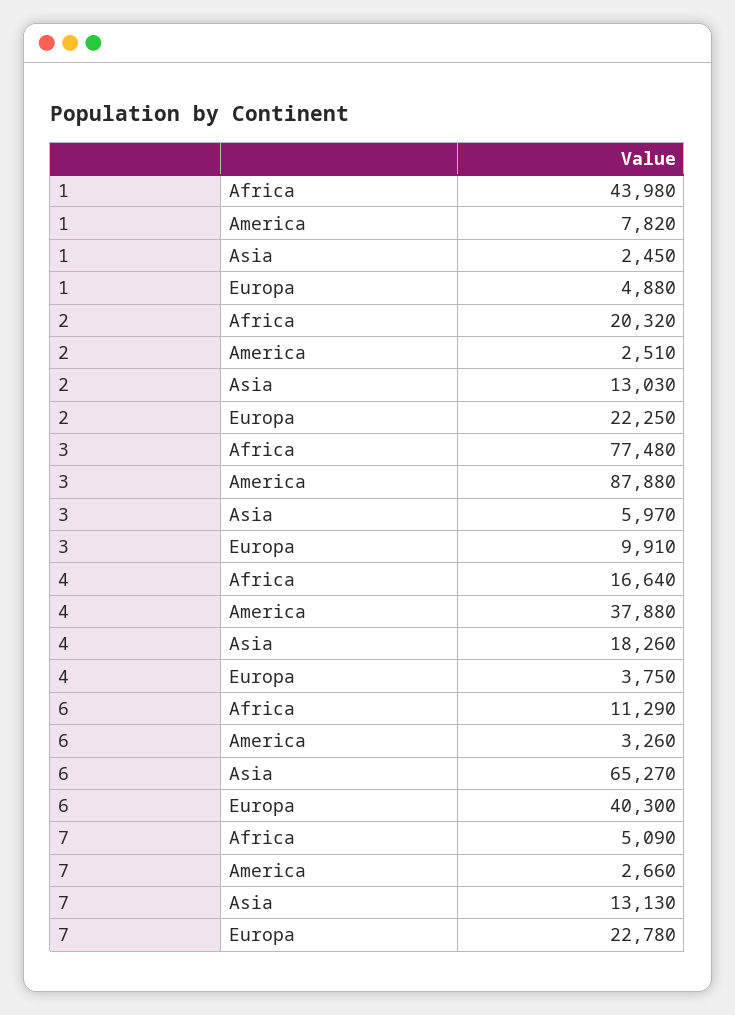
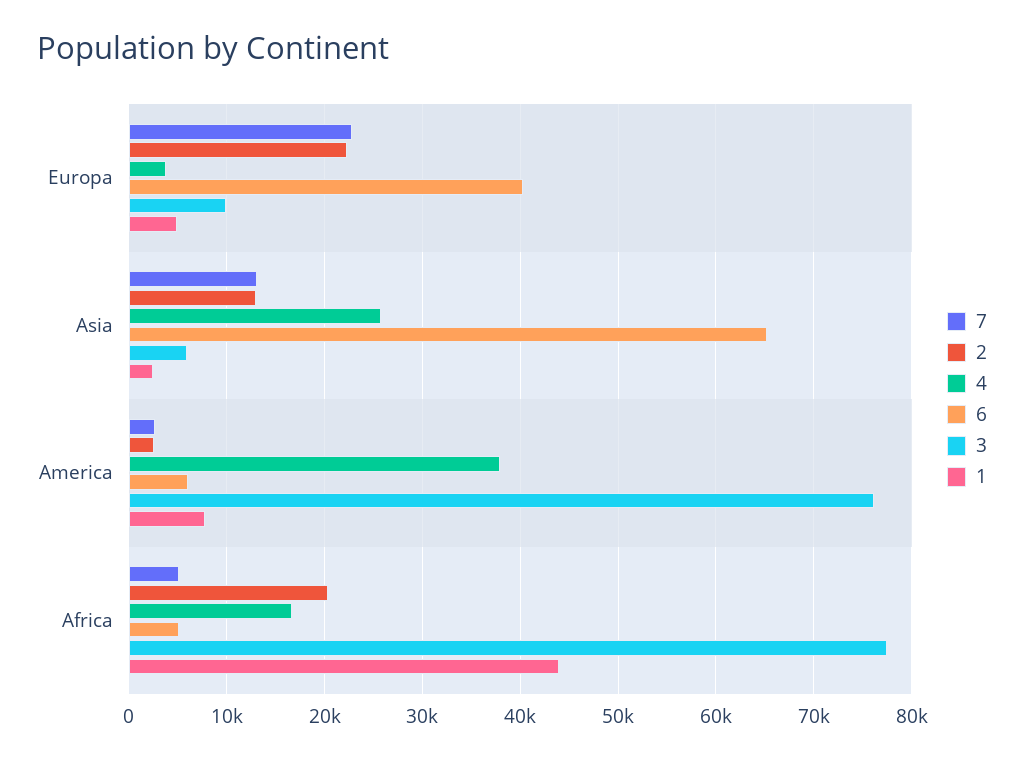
3, America: 87880 -> 76000
4, Asia: 18260 -> 26000
6, Africa: 11290 -> 5000
6, America: 3260 -> 6000

